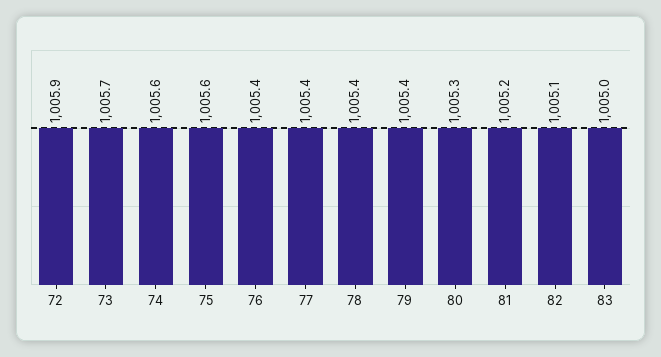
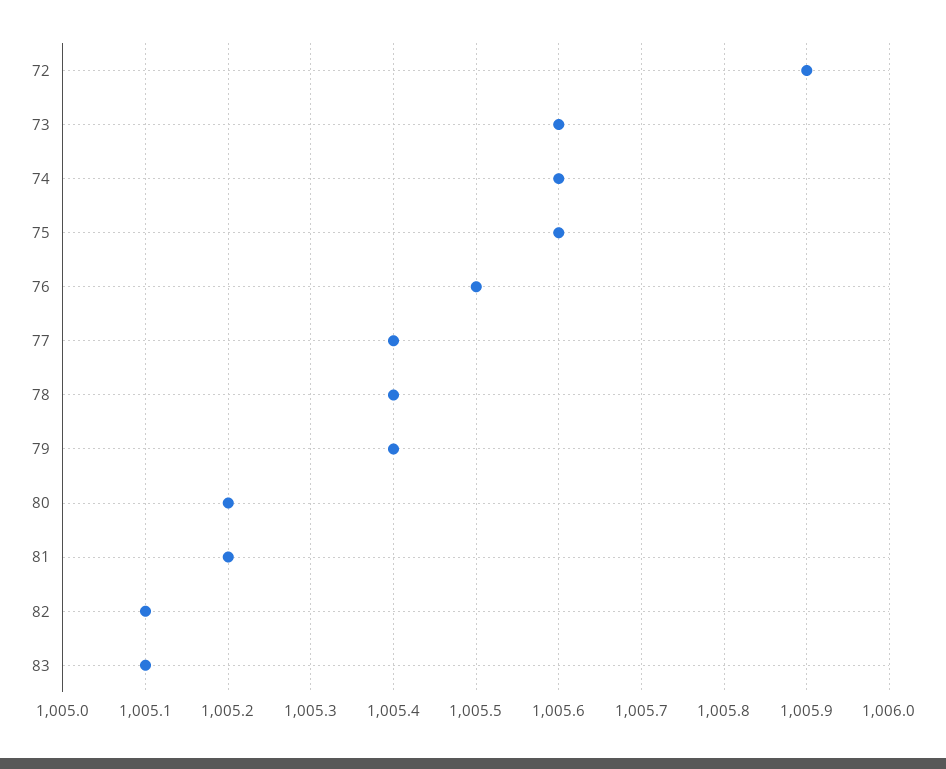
73: 1005.7 -> 1005.6
76: 1005.4 -> 1005.5
80: 1005.3 -> 1005.2
83: 1005 -> 1005.1

